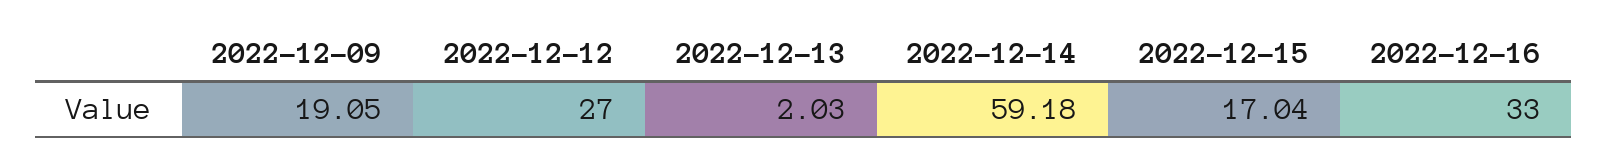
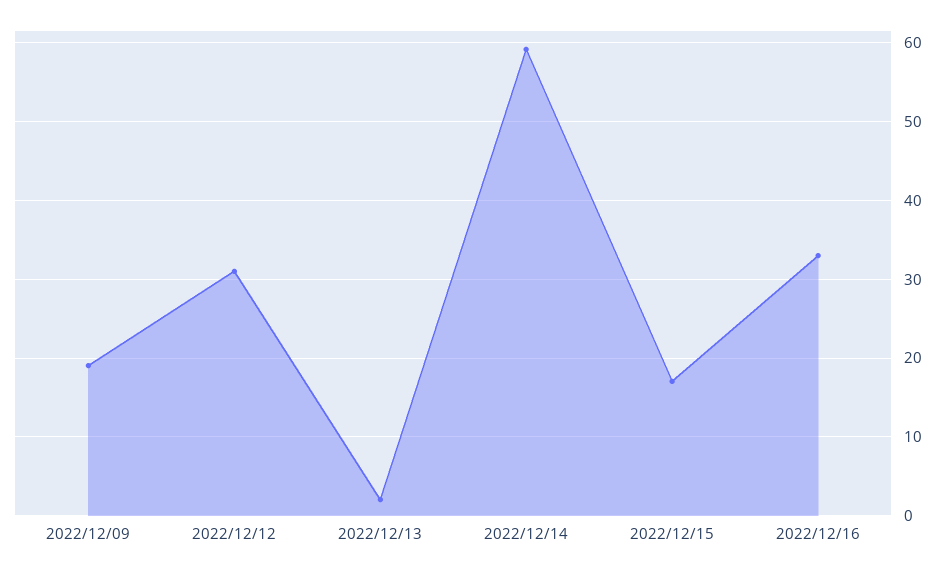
2022-12-12: 27 -> 31

